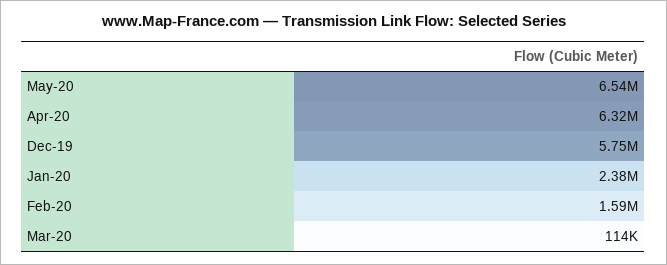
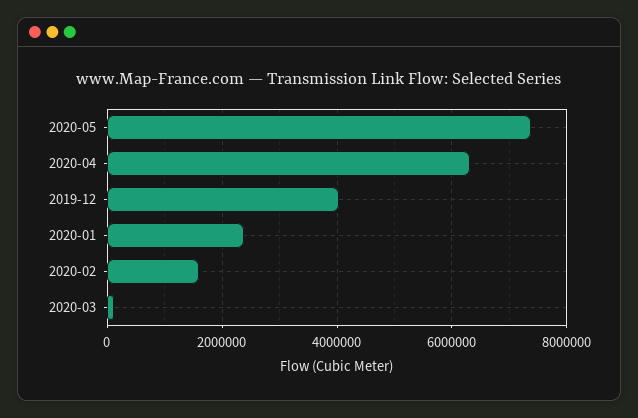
May-20: 6540000 -> 7400000
Dec-19: 5750000 -> 4000000

